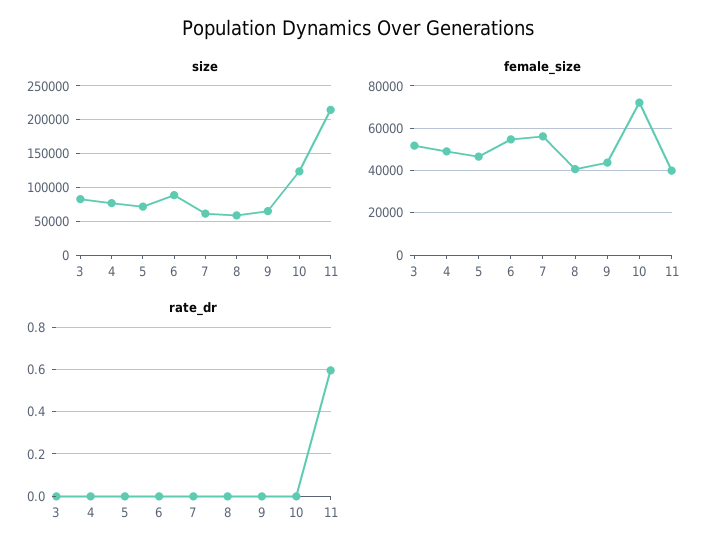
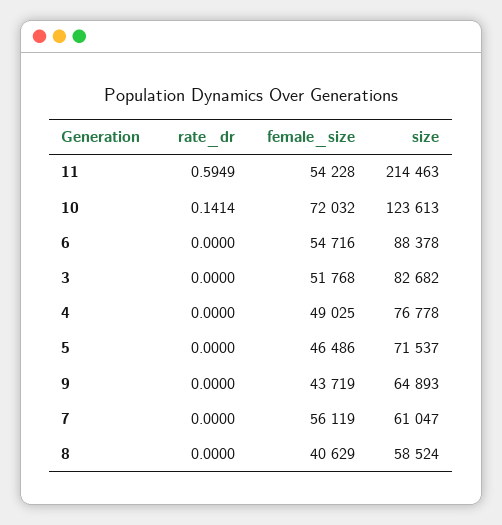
female_size, 11: 40000 -> 54228
rate_dr, 10: 0 -> 0.1414

